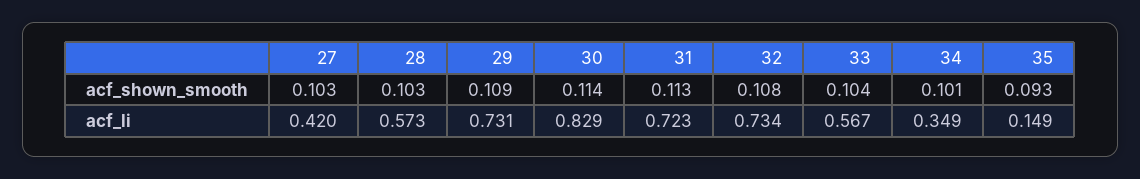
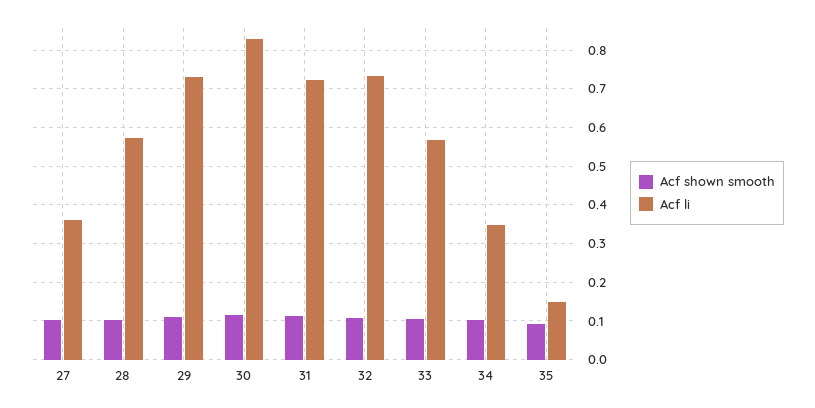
acf_li, 27: 0.42 -> 0.36

